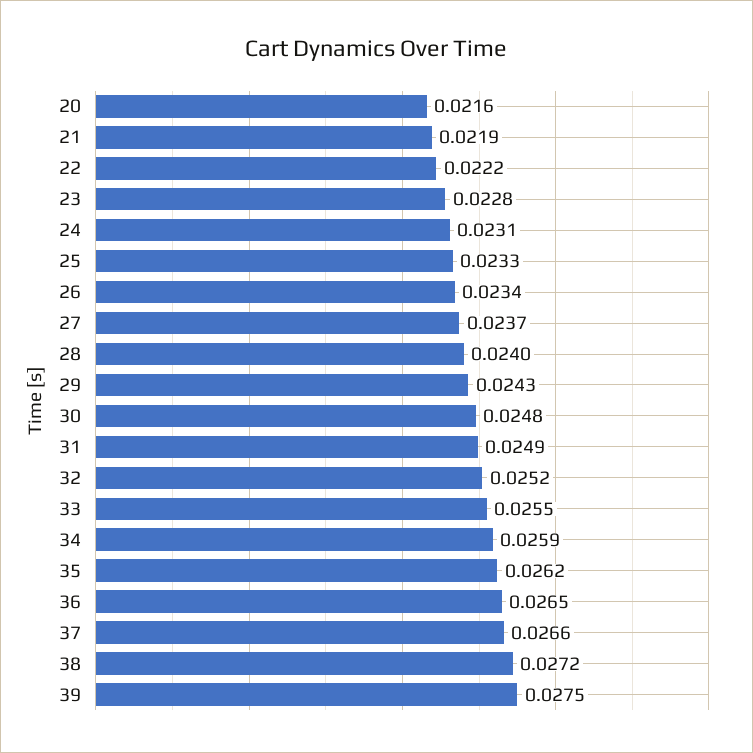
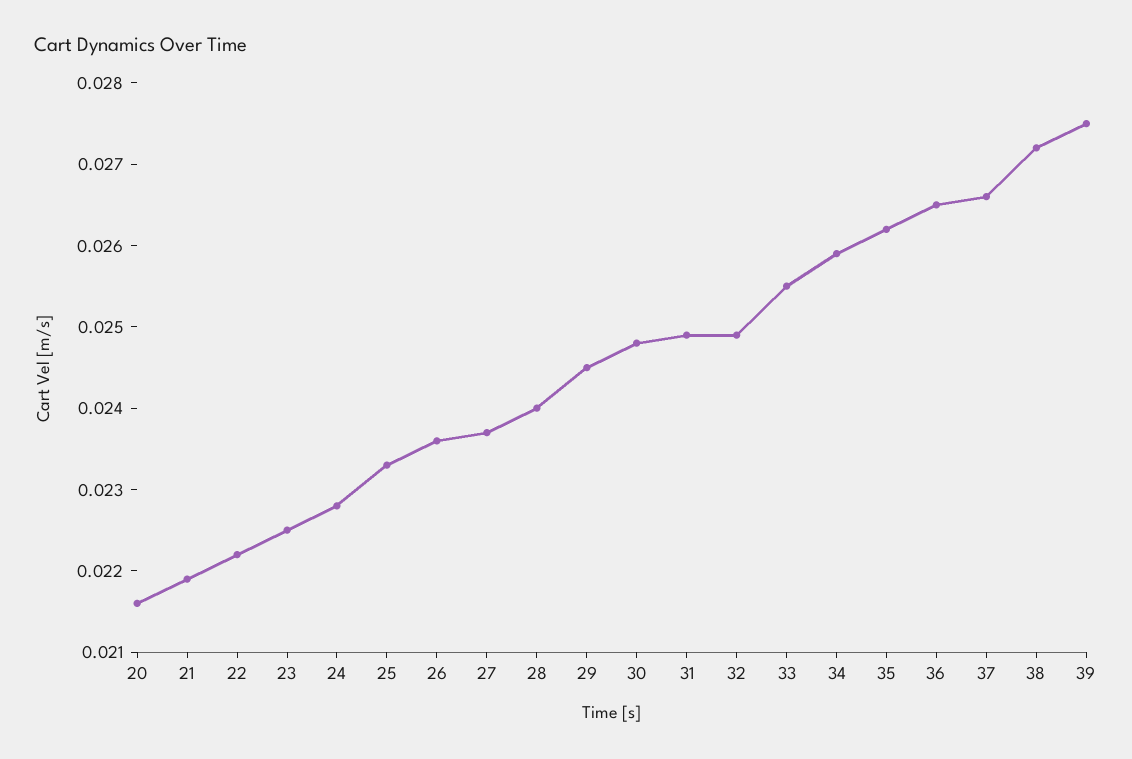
23: 0.0228 -> 0.0225
24: 0.0231 -> 0.0228
26: 0.0234 -> 0.0236
29: 0.0243 -> 0.0245
32: 0.0252 -> 0.0249

